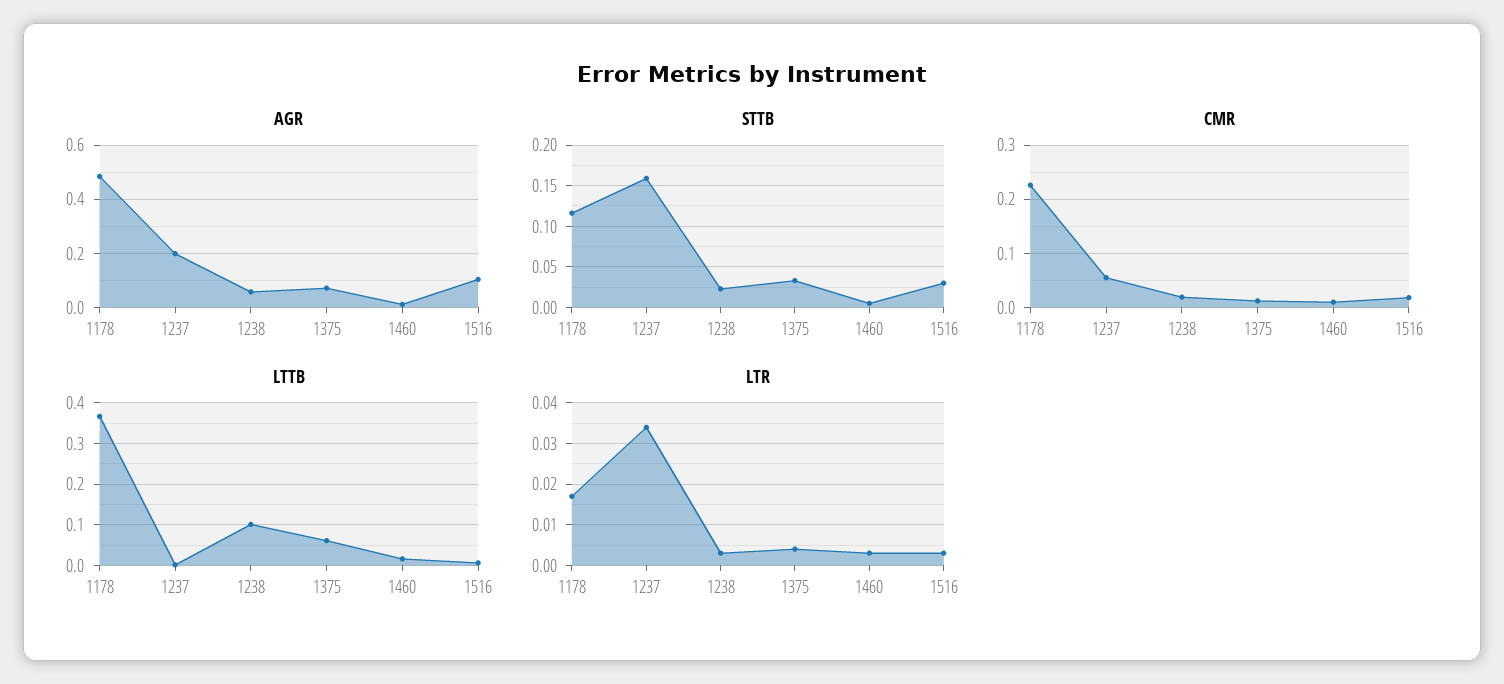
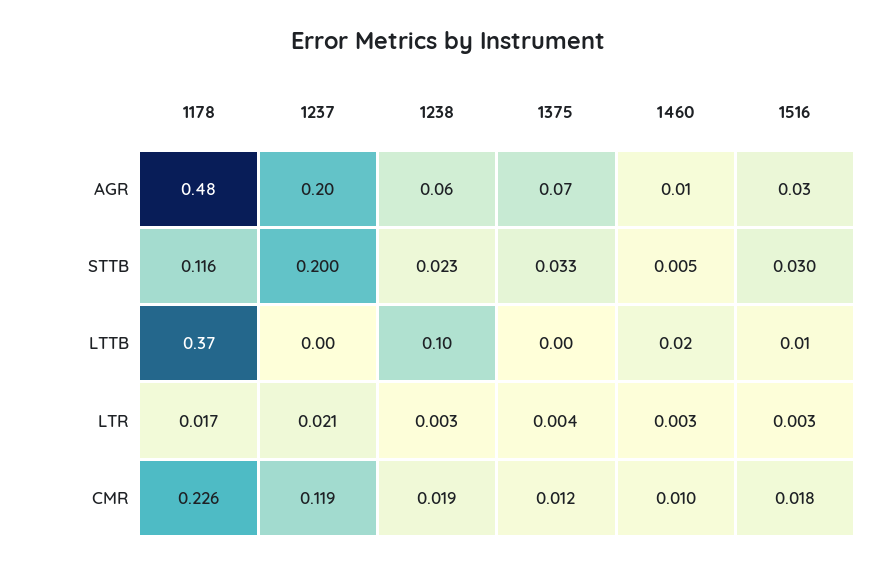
AGR, 1516: 0.1 -> 0.03
STTB, 1237: 0.16 -> 0.2
CMR, 1237: 0.06 -> 0.119
LTTB, 1375: 0.06 -> 0
LTR, 1237: 0.035 -> 0.021

